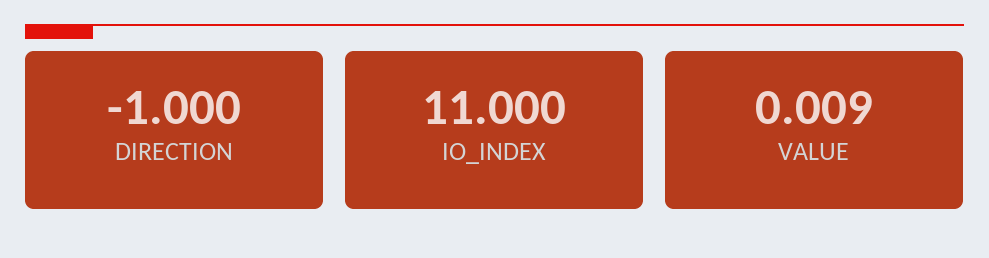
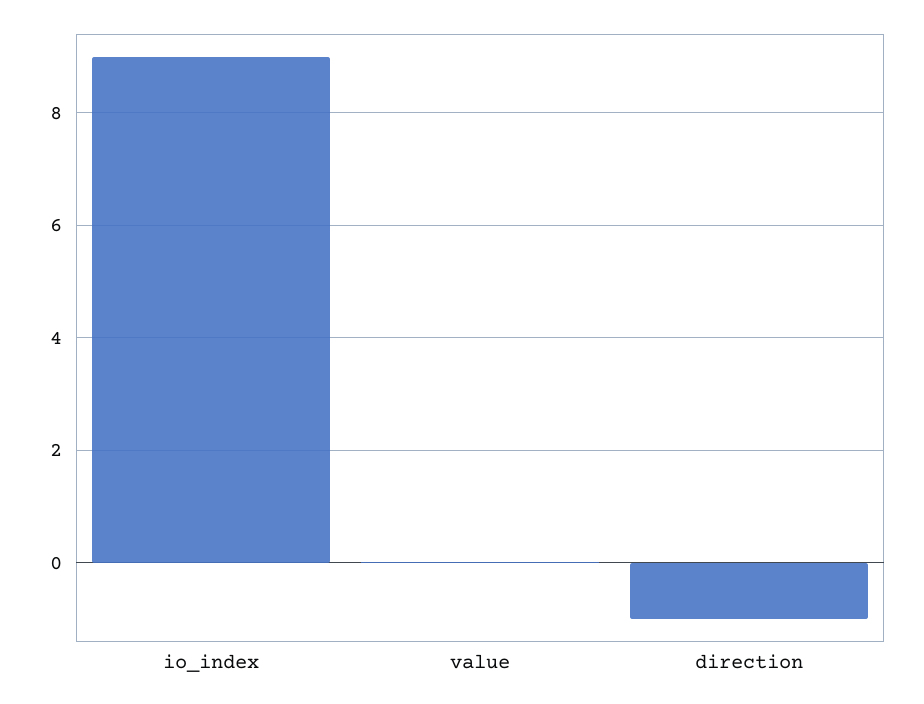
IO_INDEX: 11 -> 9

